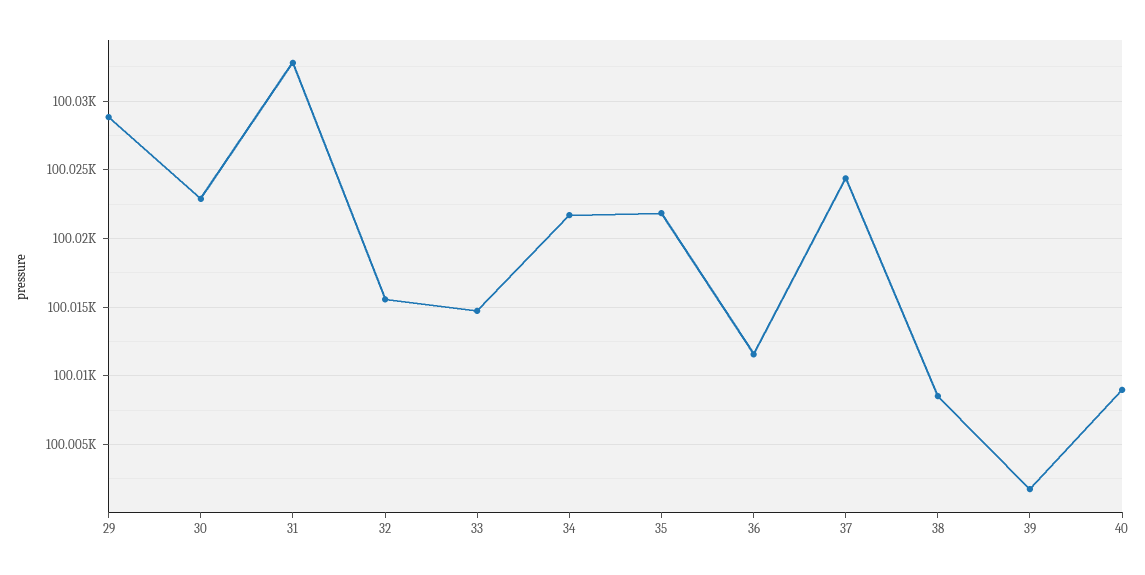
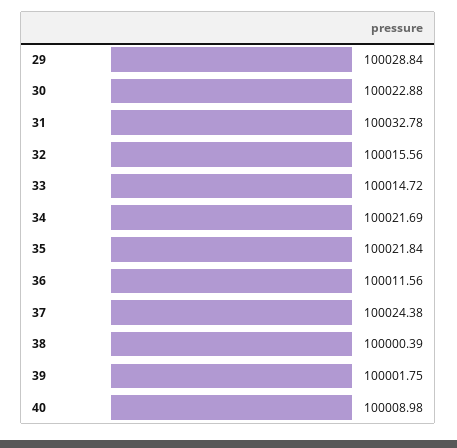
38: 100008.5 -> 100000.39

